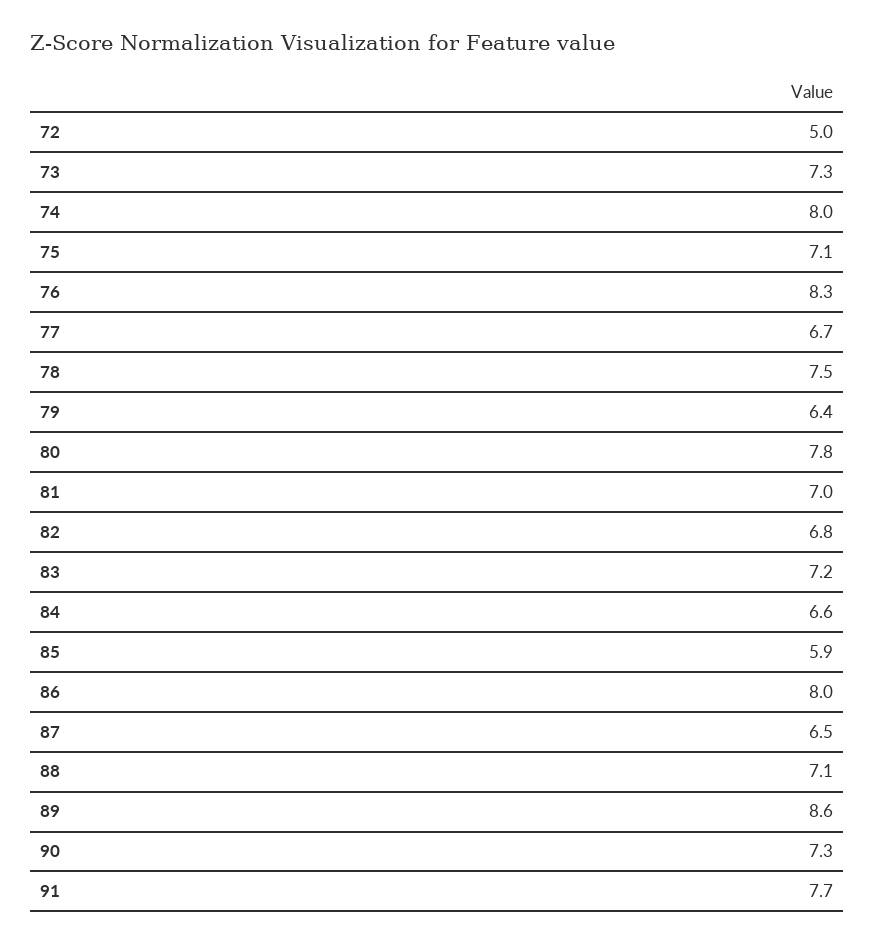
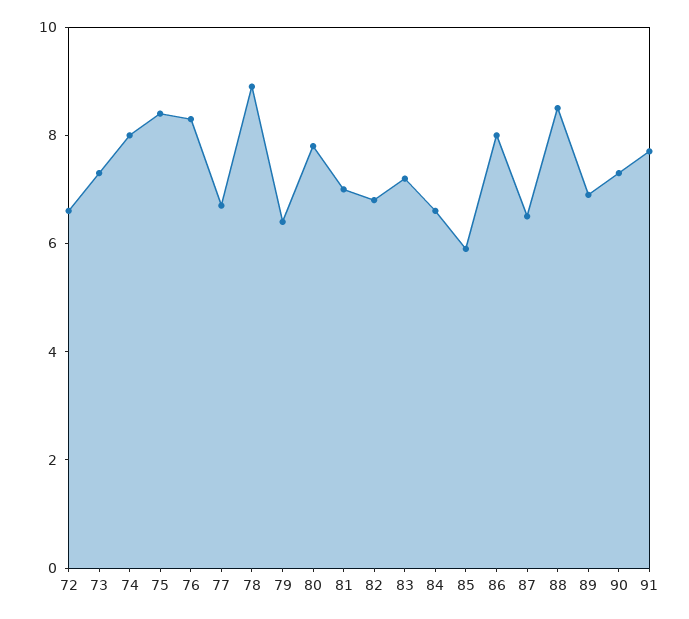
72: 5 -> 6.5
75: 7.1 -> 8.5
78: 7.5 -> 9
88: 7.1 -> 8.5
89: 8.6 -> 7

